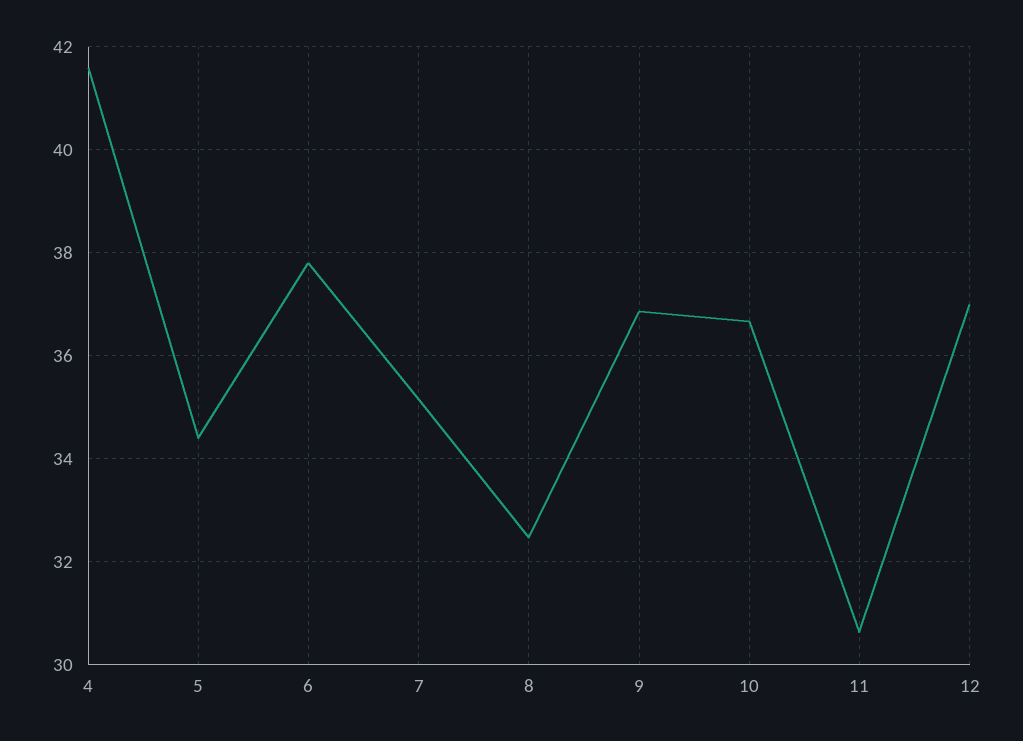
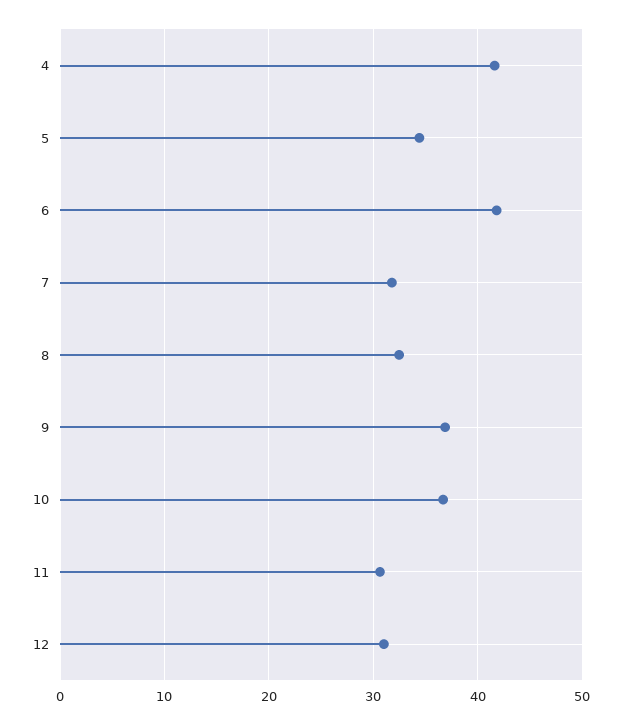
6: 37.8 -> 42
7: 35.2 -> 32
12: 37 -> 31

